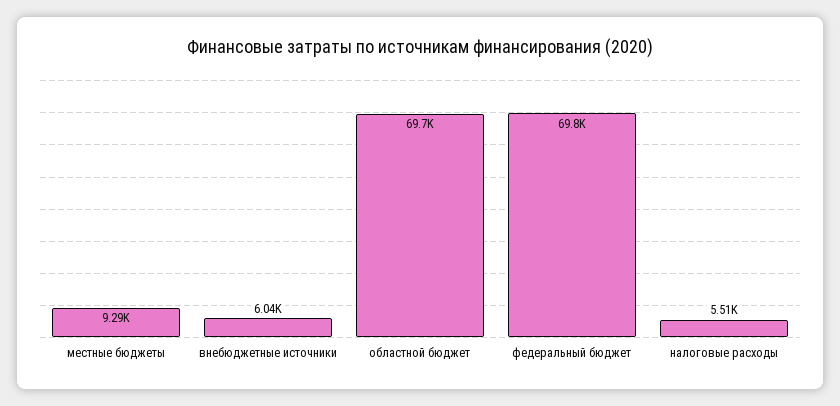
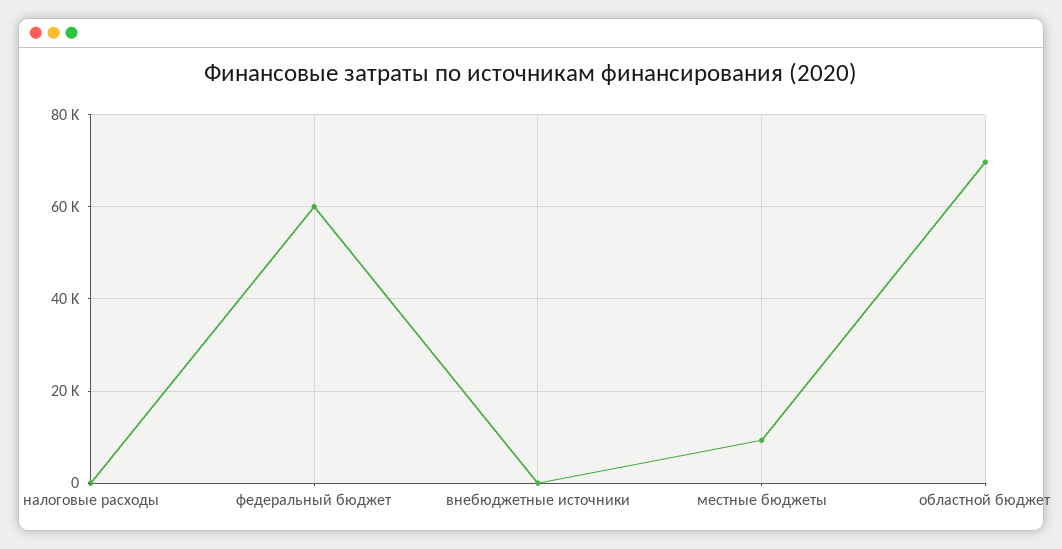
внебюджетные источники: 6040 -> 0
федеральный бюджет: 69800 -> 60000
налоговые расходы: 5510 -> 0

